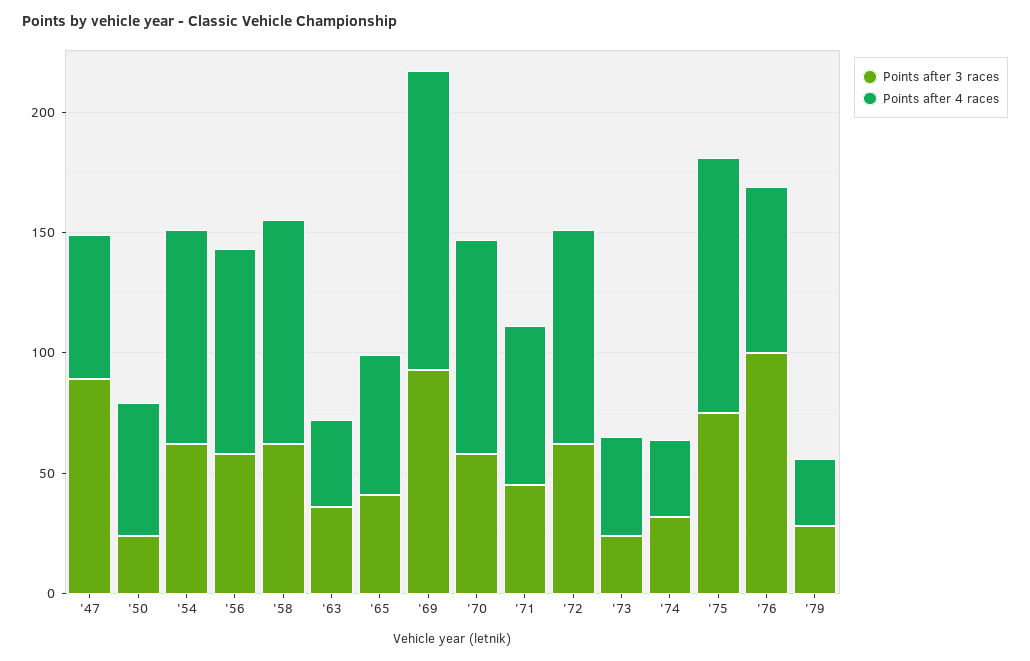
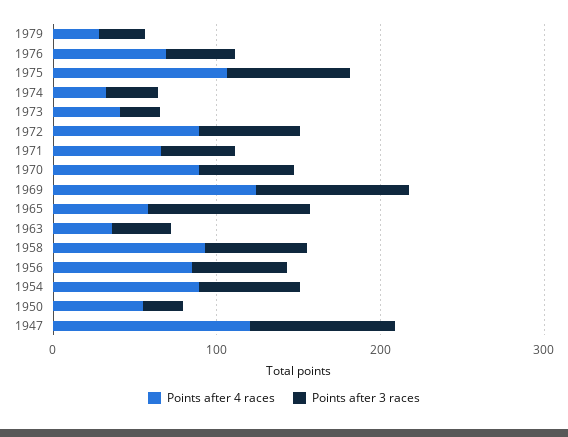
Points after 4 races, '47: 60 -> 120
Points after 3 races, '65: 40 -> 100
Points after 3 races, '76: 100 -> 40

